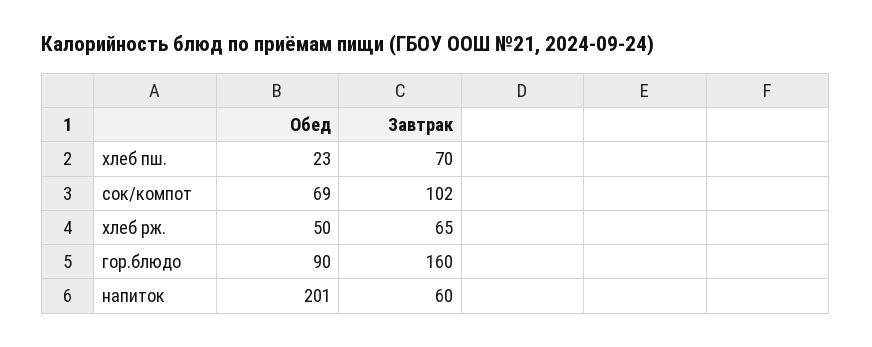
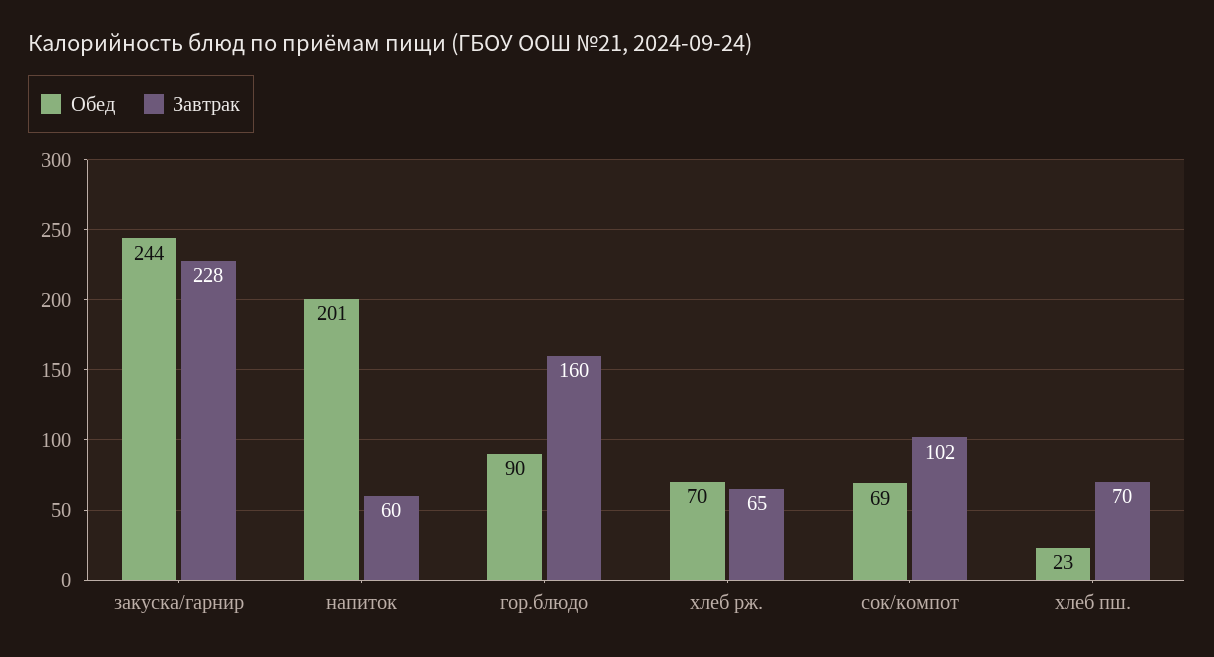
Обед, хлеб рж.: 50 -> 70
Обед, закуска/гарнир: none -> 244
Завтрак, закуска/гарнир: none -> 228

